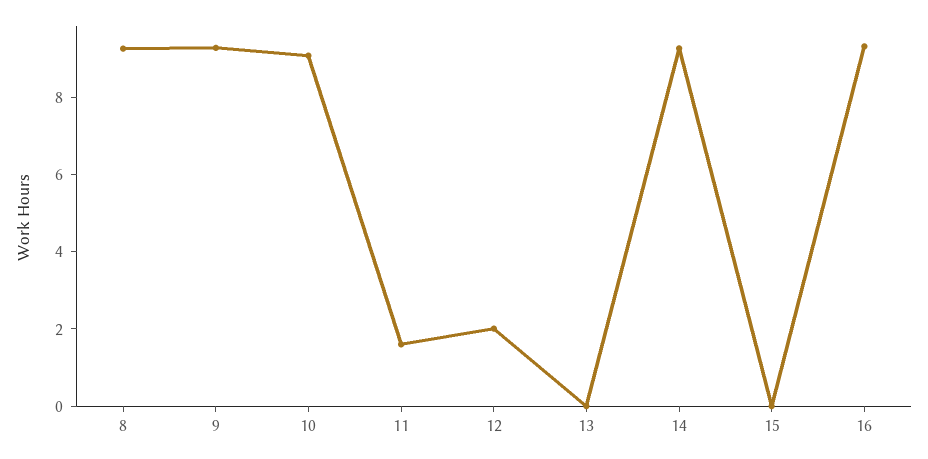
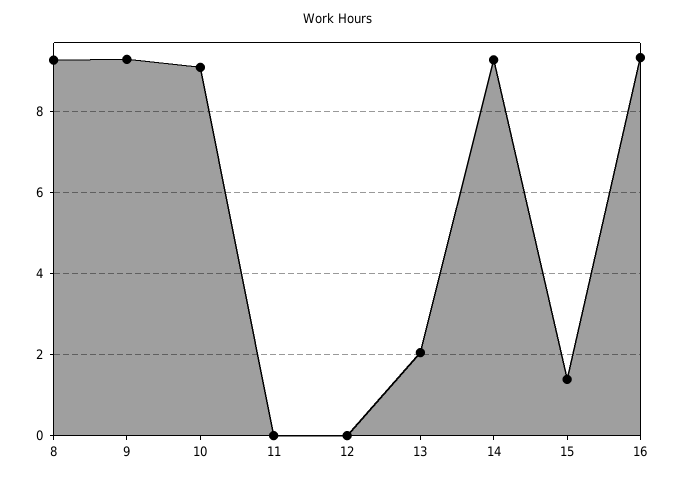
11: 1.5 -> 0
12: 2 -> 0
13: 0 -> 2
15: 0 -> 1.4

